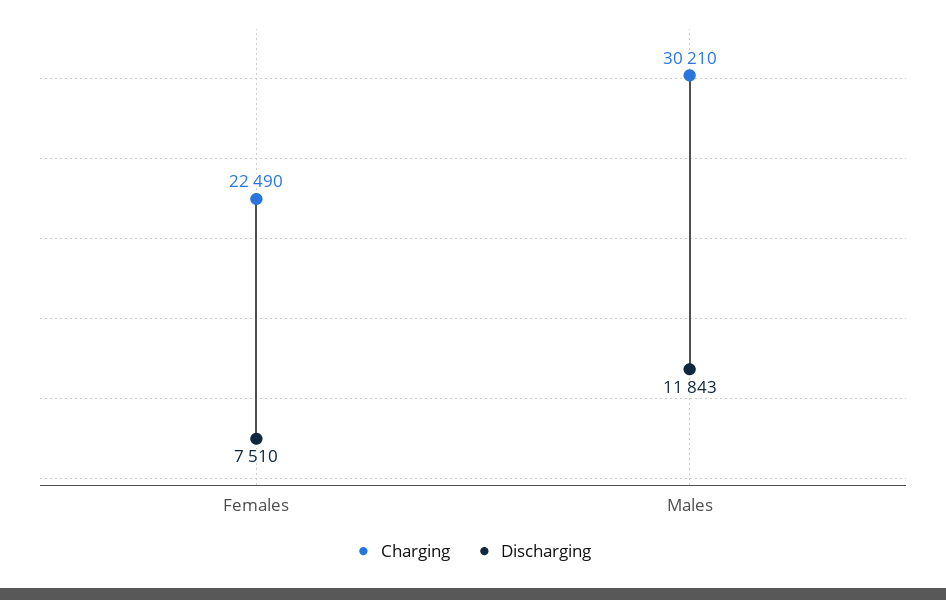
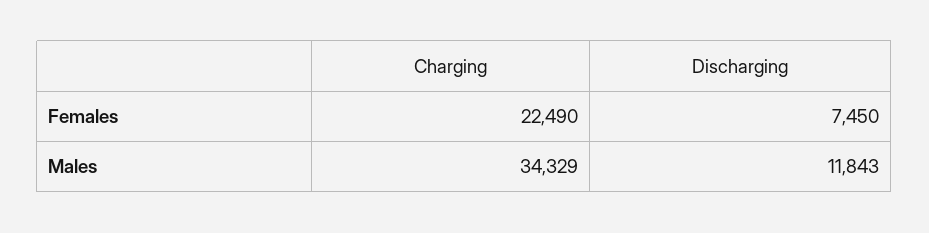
Discharging, Females: 7510 -> 7450
Charging, Males: 30210 -> 34329

